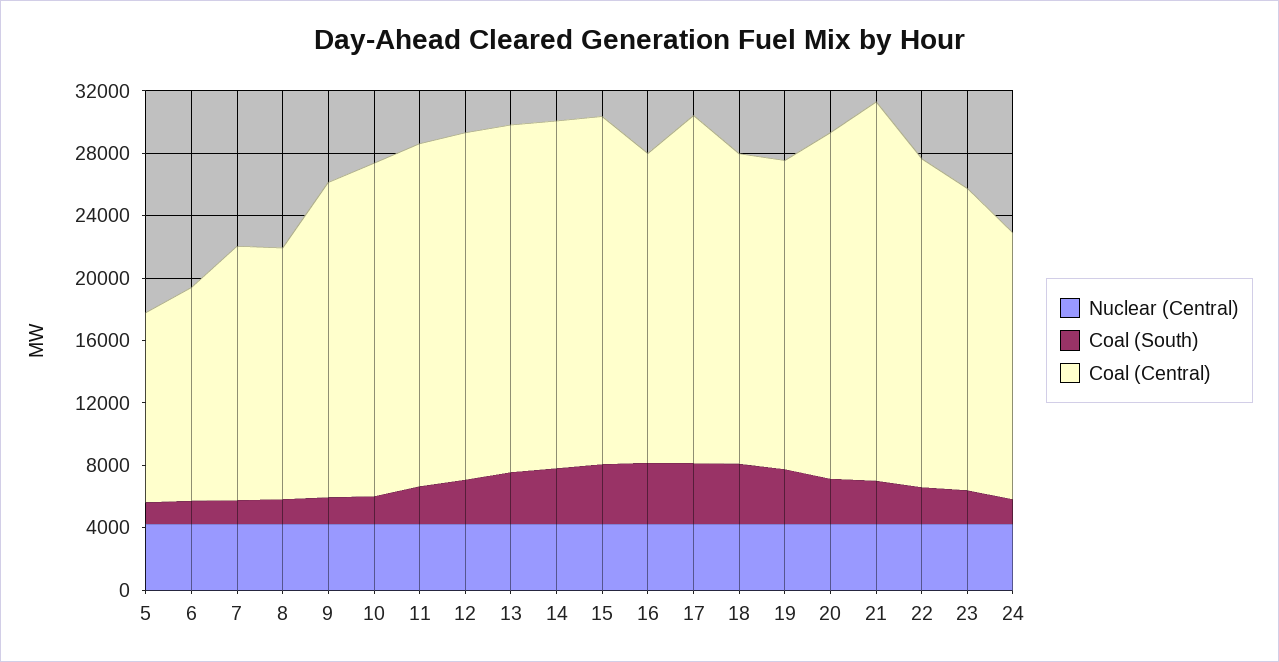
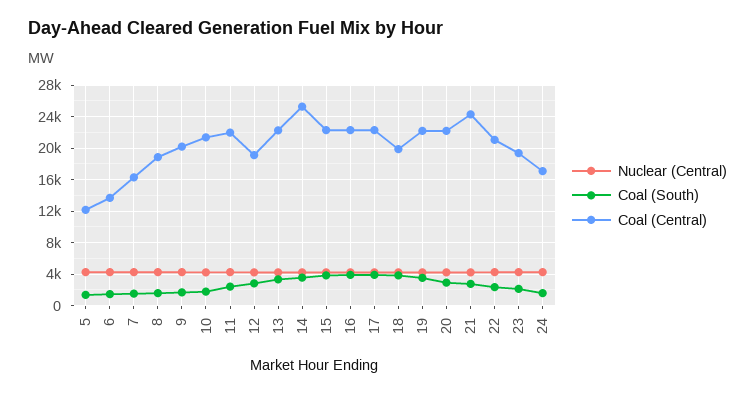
Coal (Central), 8: 16000 -> 19000
Coal (Central), 12: 22000 -> 19000
Coal (Central), 14: 22000 -> 25000
Coal (Central), 16: 20000 -> 22000
Coal (Central), 19: 20000 -> 22000

